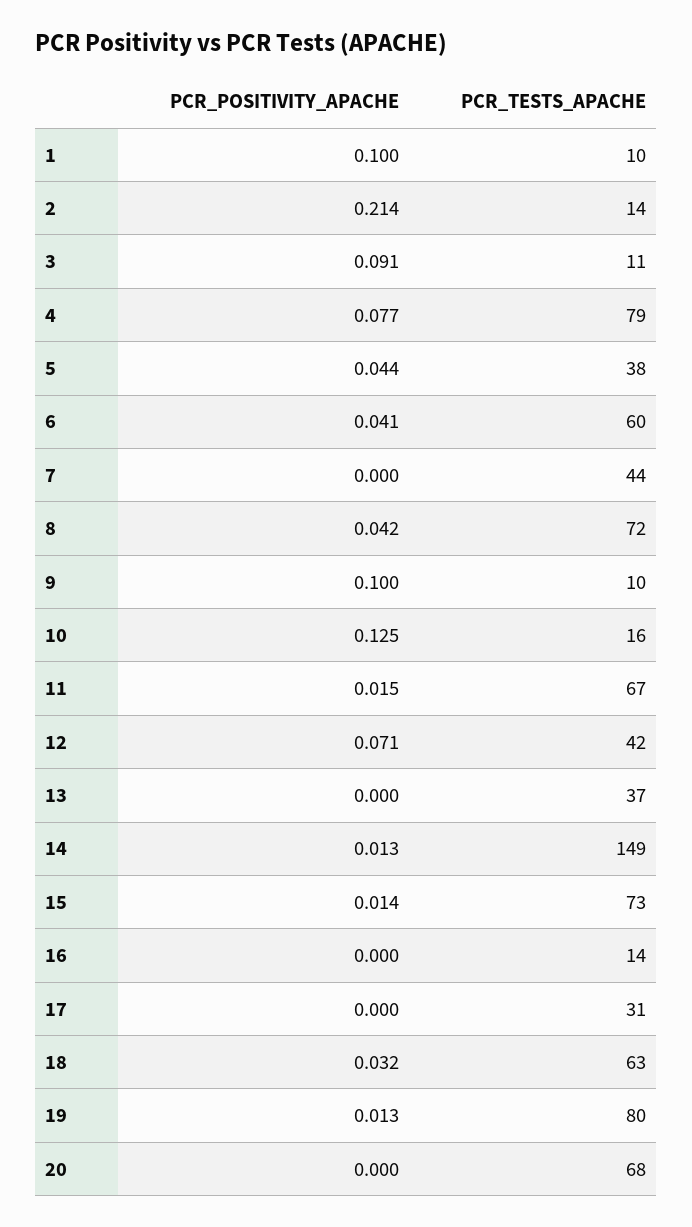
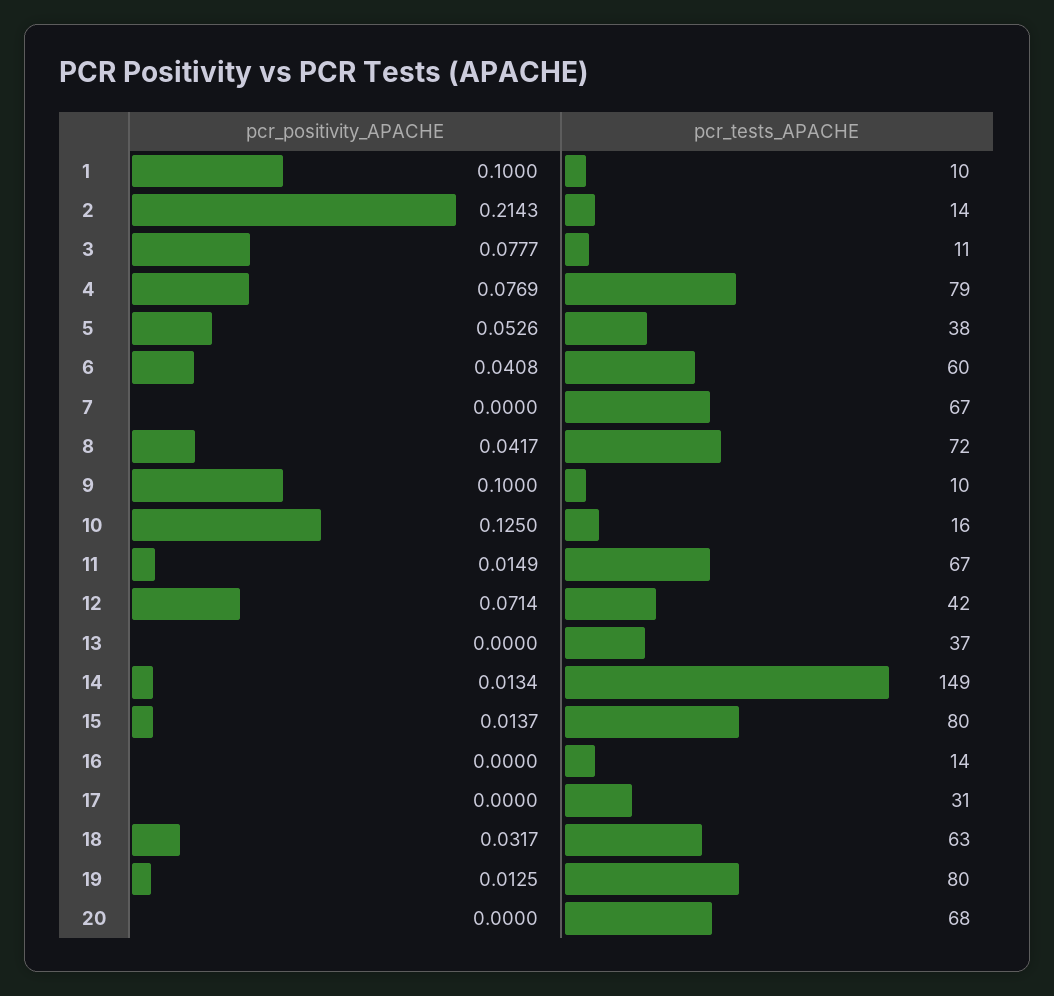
PCR_POSITIVITY_APACHE, 3: 0.091 -> 0.0777
PCR_POSITIVITY_APACHE, 5: 0.044 -> 0.0526
PCR_TESTS_APACHE, 7: 44 -> 67
PCR_TESTS_APACHE, 15: 73 -> 80

